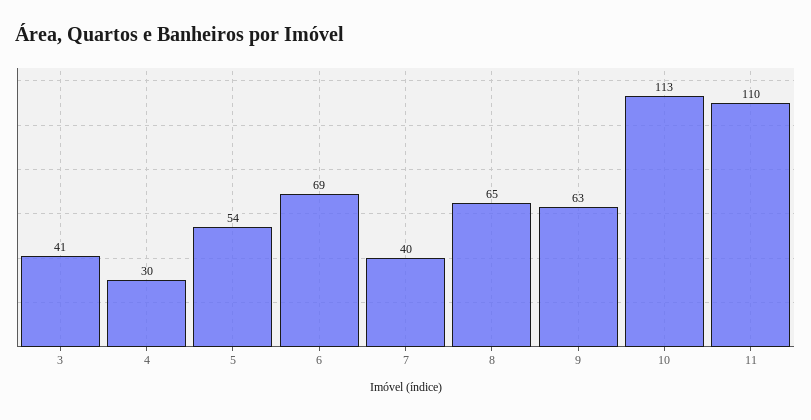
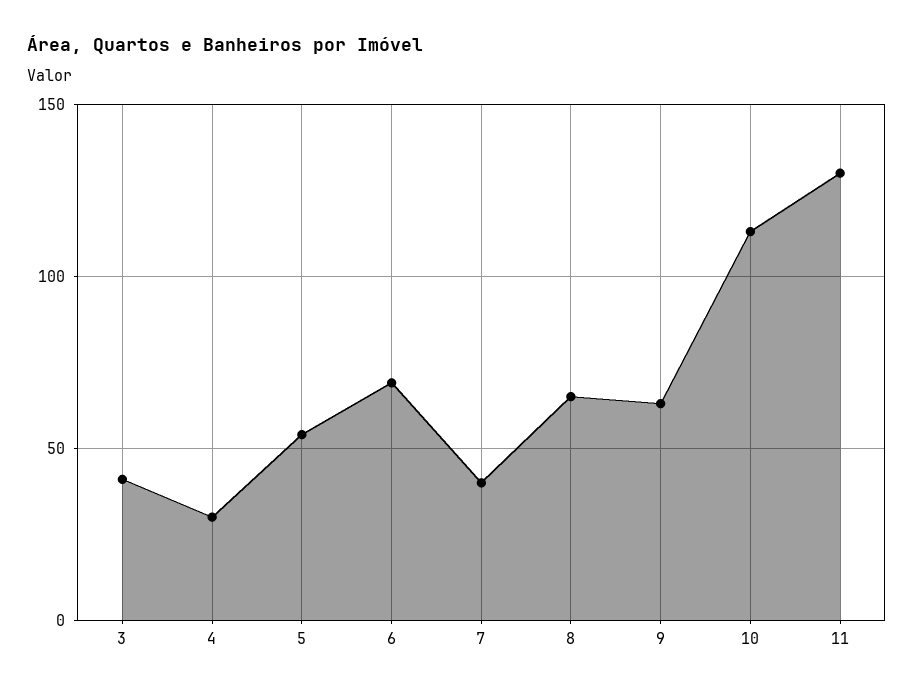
11: 110 -> 130

